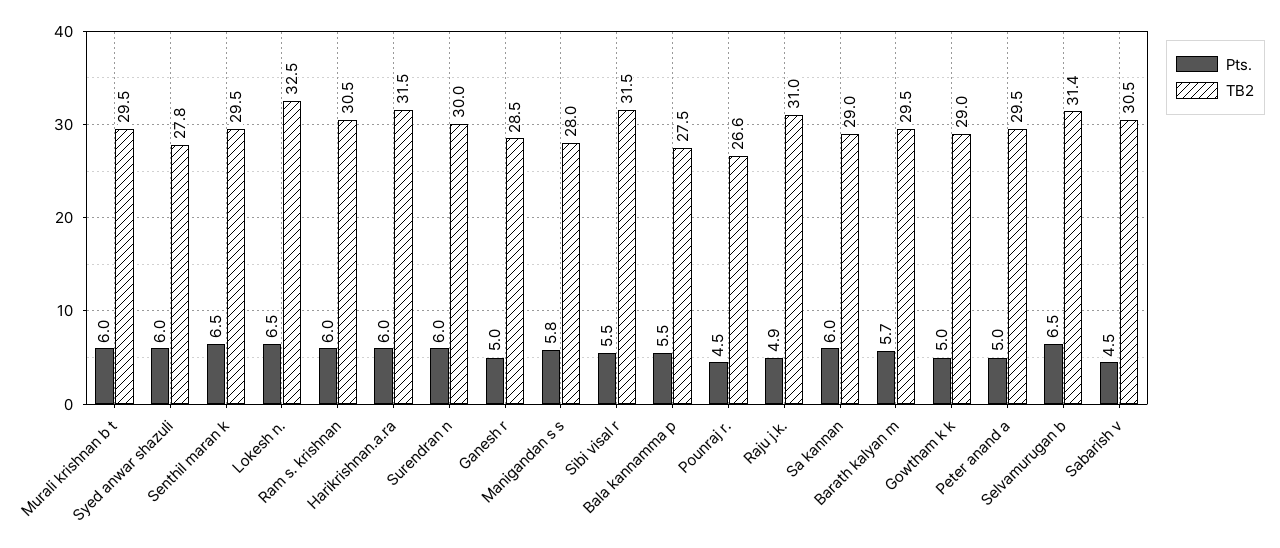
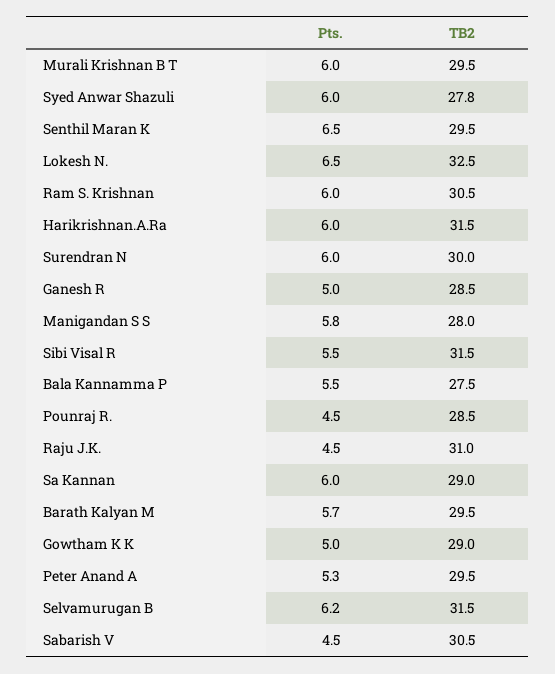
TB2, Pounraj r.: 26.6 -> 28.5
Pts., Raju j.k.: 4.9 -> 4.5
Pts., Peter anand a: 5 -> 5.3
Pts., Selvamurugan b: 6.5 -> 6.2
TB2, Selvamurugan b: 31.4 -> 31.5

